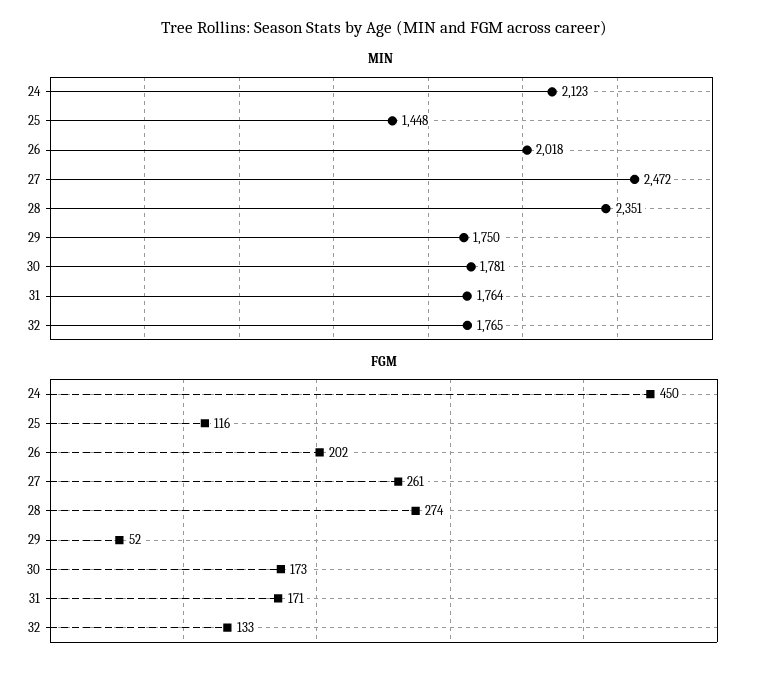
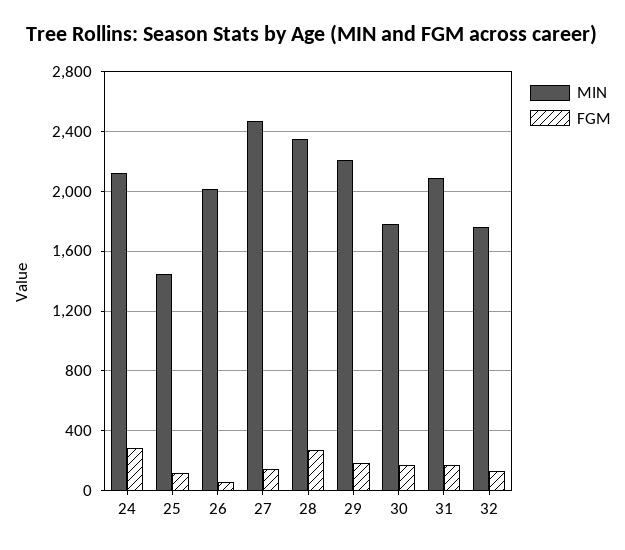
MIN, 29: 1750 -> 2200
MIN, 31: 1764 -> 2100
FGM, 24: 450 -> 300
FGM, 26: 202 -> 50
FGM, 27: 261 -> 150
FGM, 29: 52 -> 200

